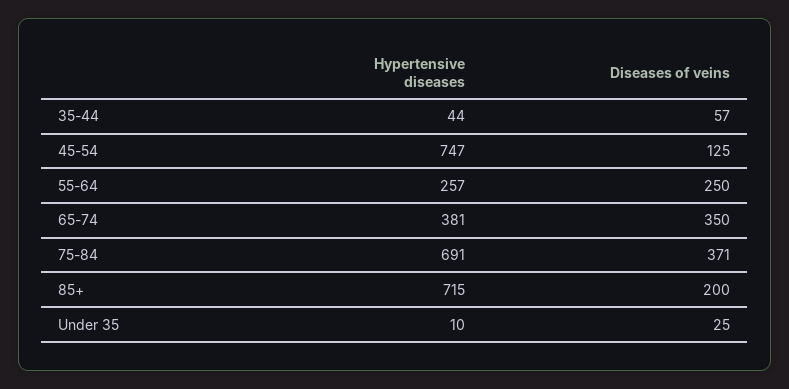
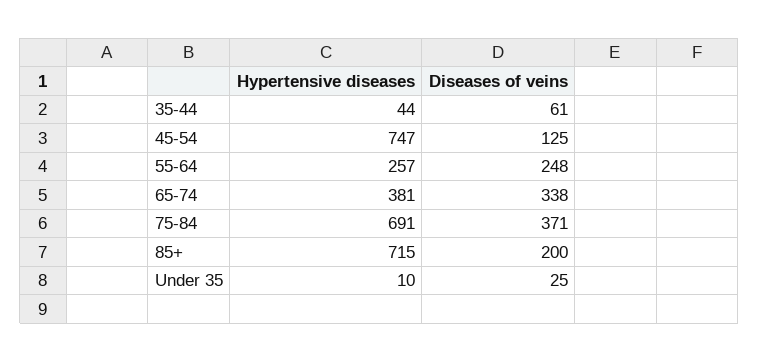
Diseases of veins, 35-44: 57 -> 61
Diseases of veins, 55-64: 250 -> 248
Diseases of veins, 65-74: 350 -> 338

